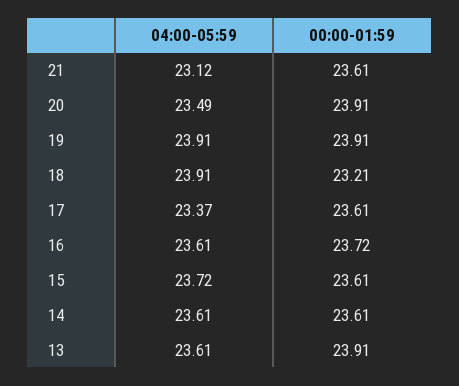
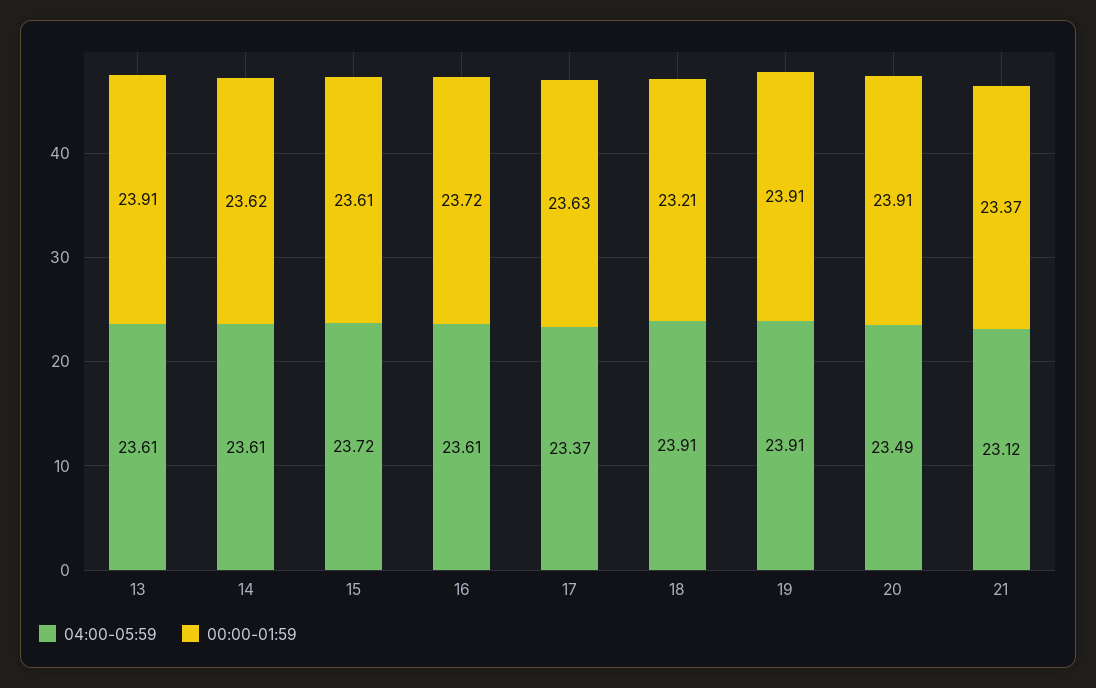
00:00-01:59, 21: 23.61 -> 23.37
00:00-01:59, 17: 23.61 -> 23.63
00:00-01:59, 14: 23.61 -> 23.62

